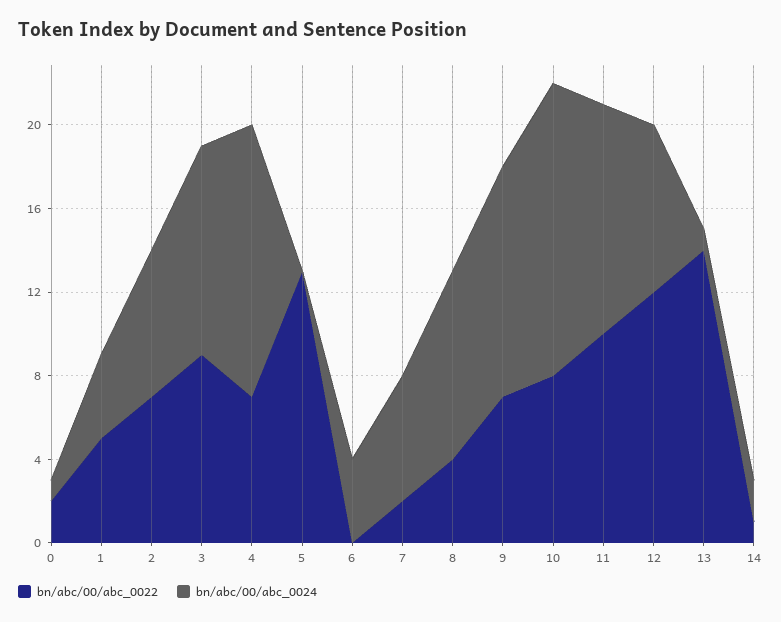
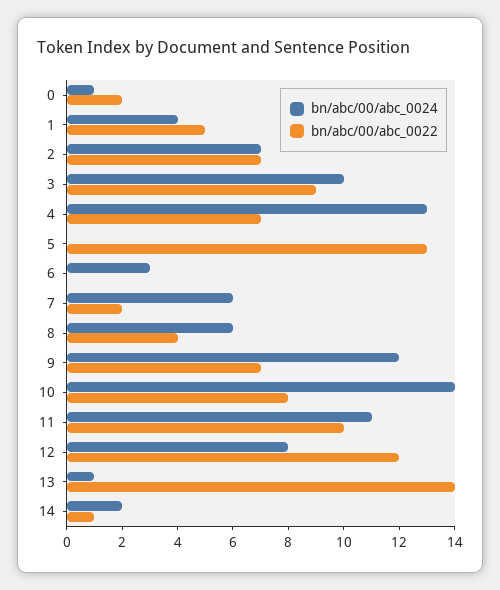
bn/abc/00/abc_0024, 6: 4 -> 3
bn/abc/00/abc_0024, 8: 9 -> 6
bn/abc/00/abc_0024, 9: 11 -> 12

